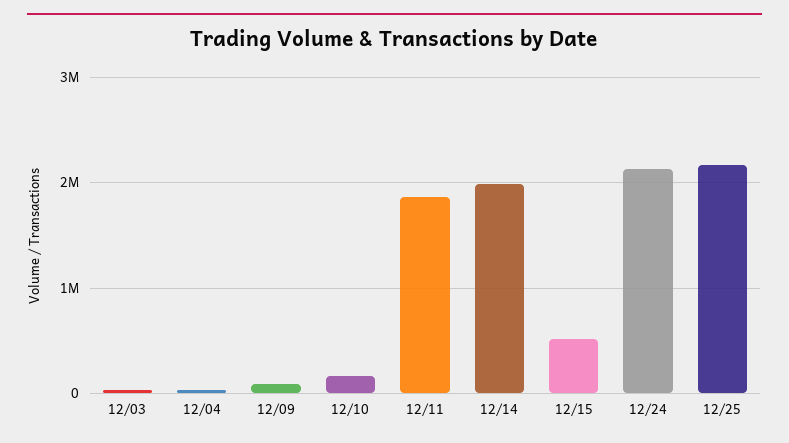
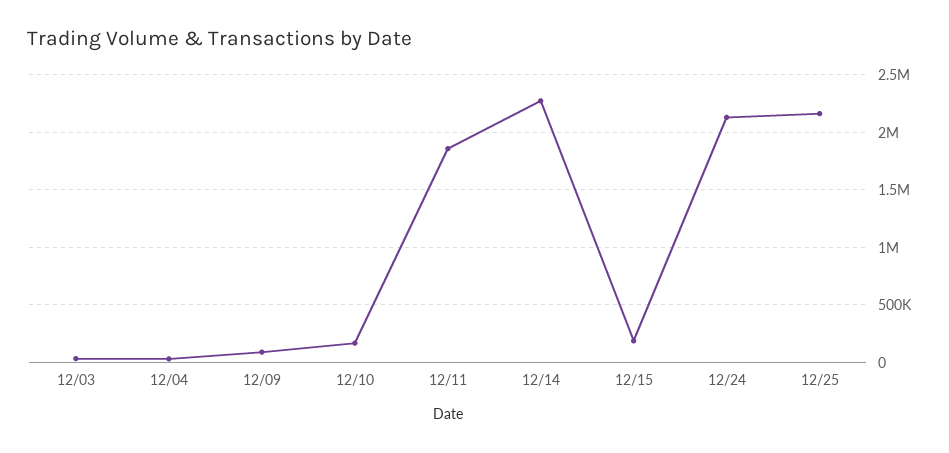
12/14: 2000000 -> 2300000
12/15: 500000 -> 200000

